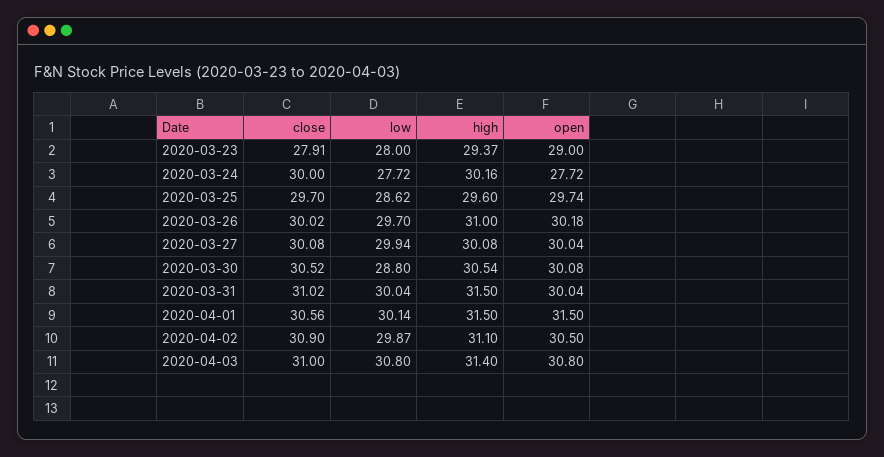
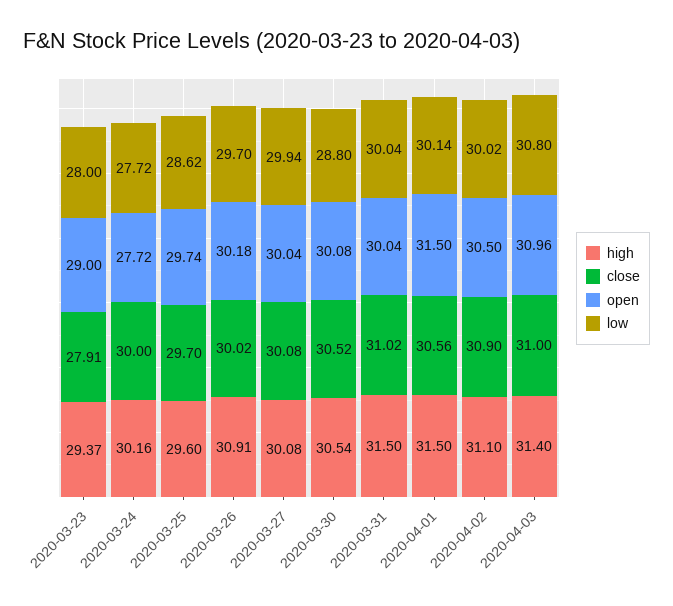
high, 2020-03-26: 31 -> 30.91
low, 2020-04-02: 29.87 -> 30.02
open, 2020-04-03: 30.8 -> 30.96

